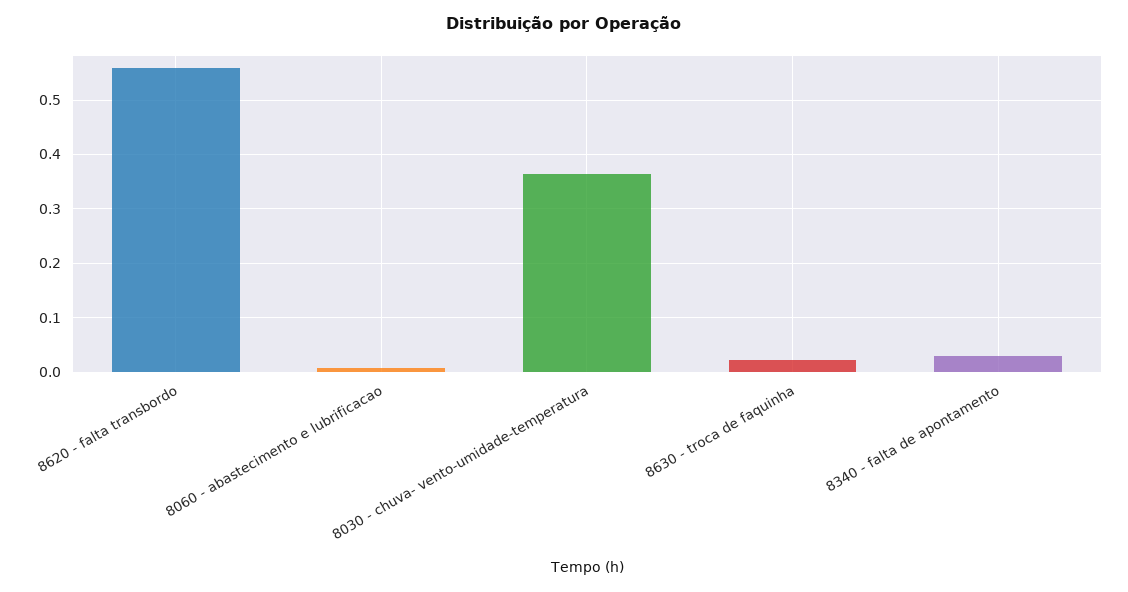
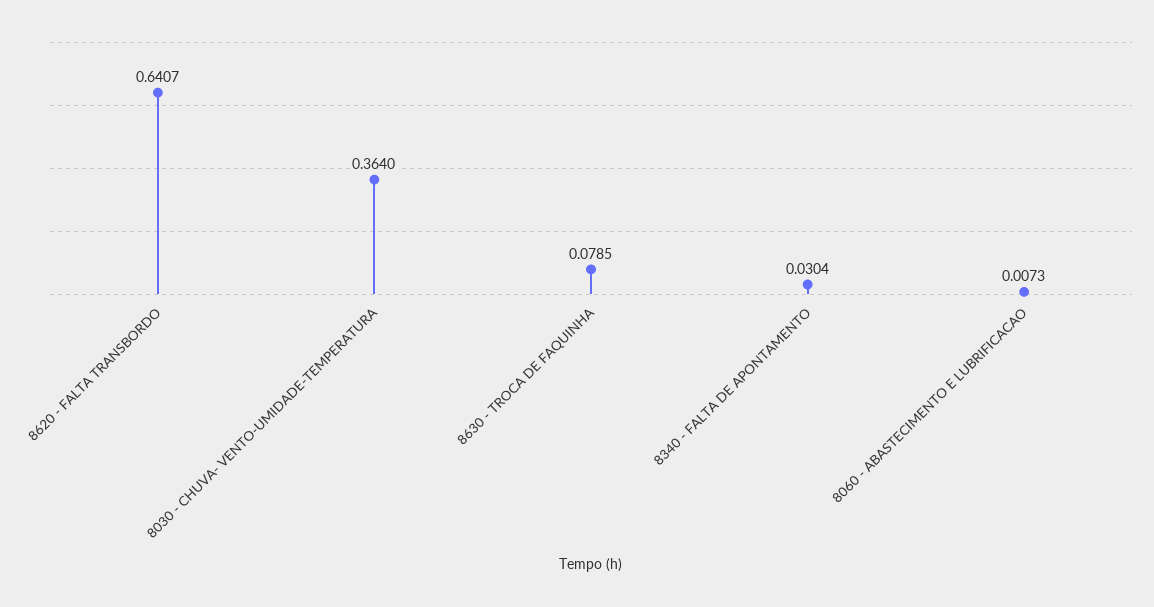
8620 - falta transbordo: 0.56 -> 0.6407
8630 - troca de faquinha: 0.02 -> 0.0785

